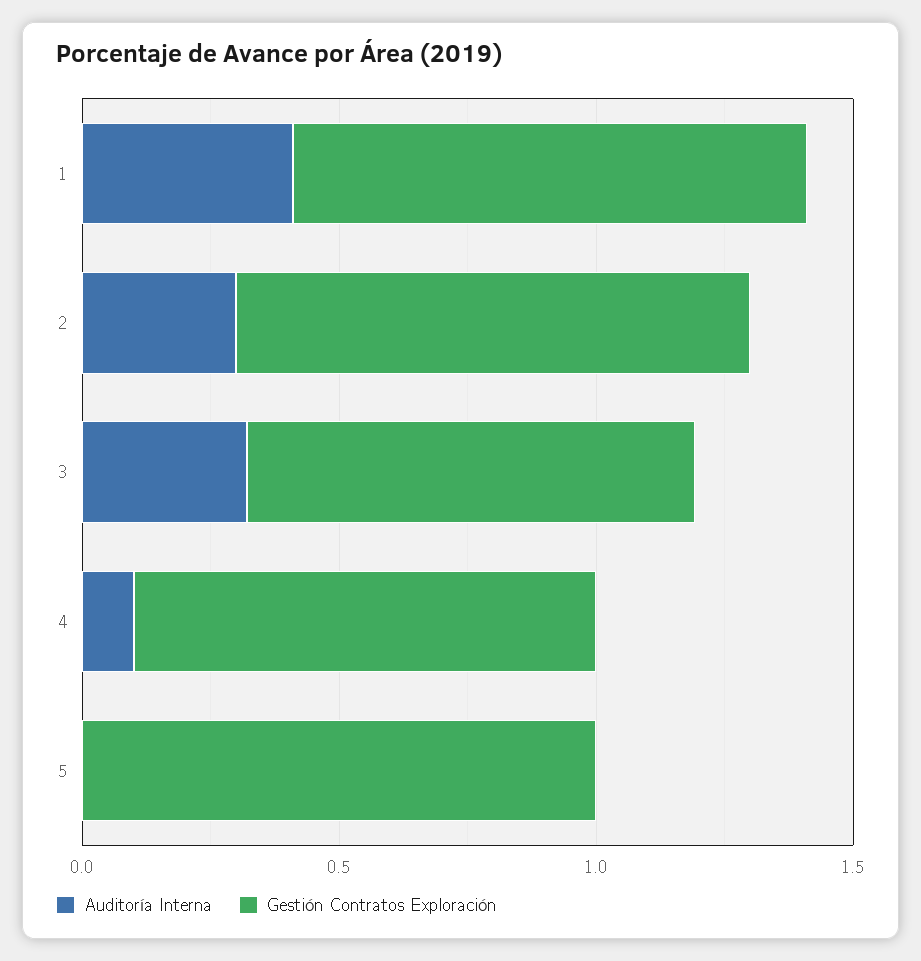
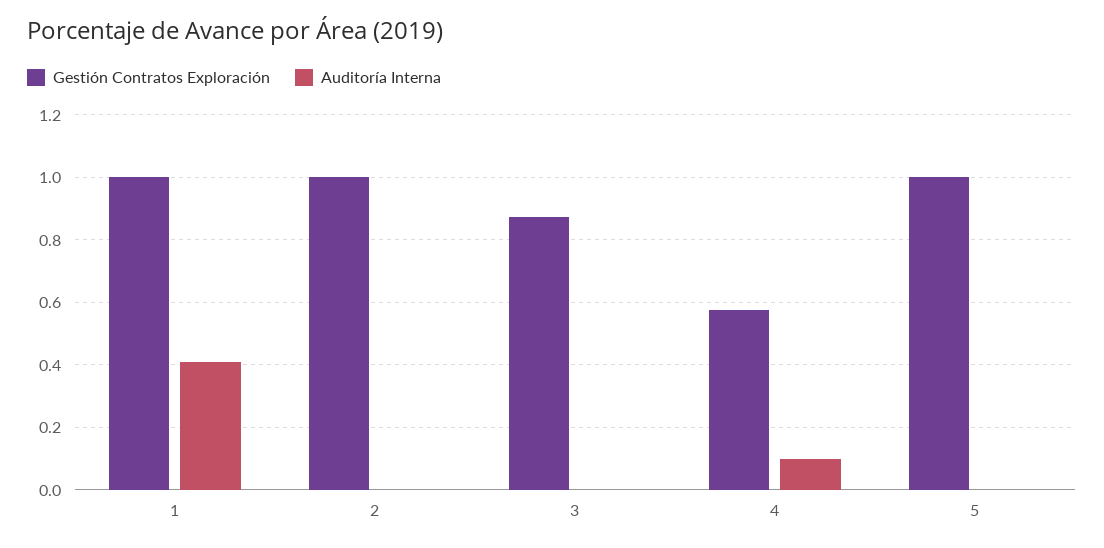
Auditoría Interna, 2: 0.3 -> 0
Auditoría Interna, 3: 0.3 -> 0
Gestión Contratos Exploración, 4: 0.9 -> 0.58

